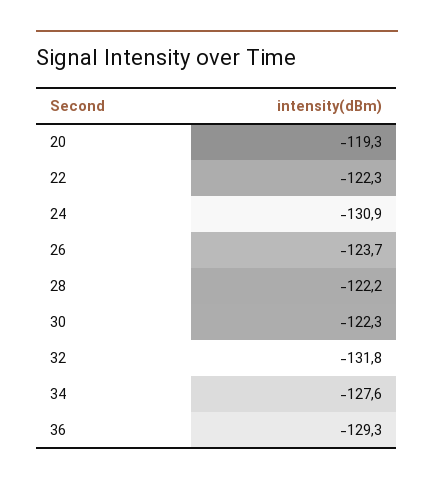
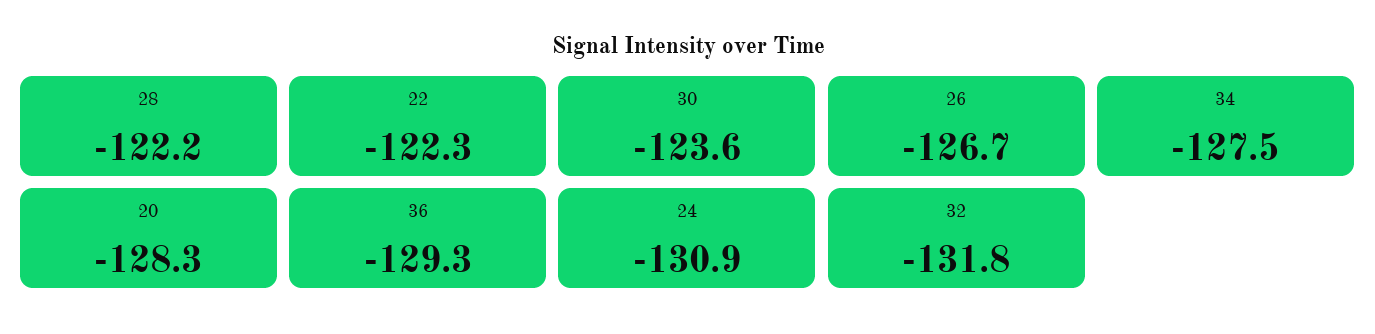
20: -119.3 -> -128.3
26: -123.7 -> -126.7
30: -122.3 -> -123.6
34: -127.6 -> -127.5

